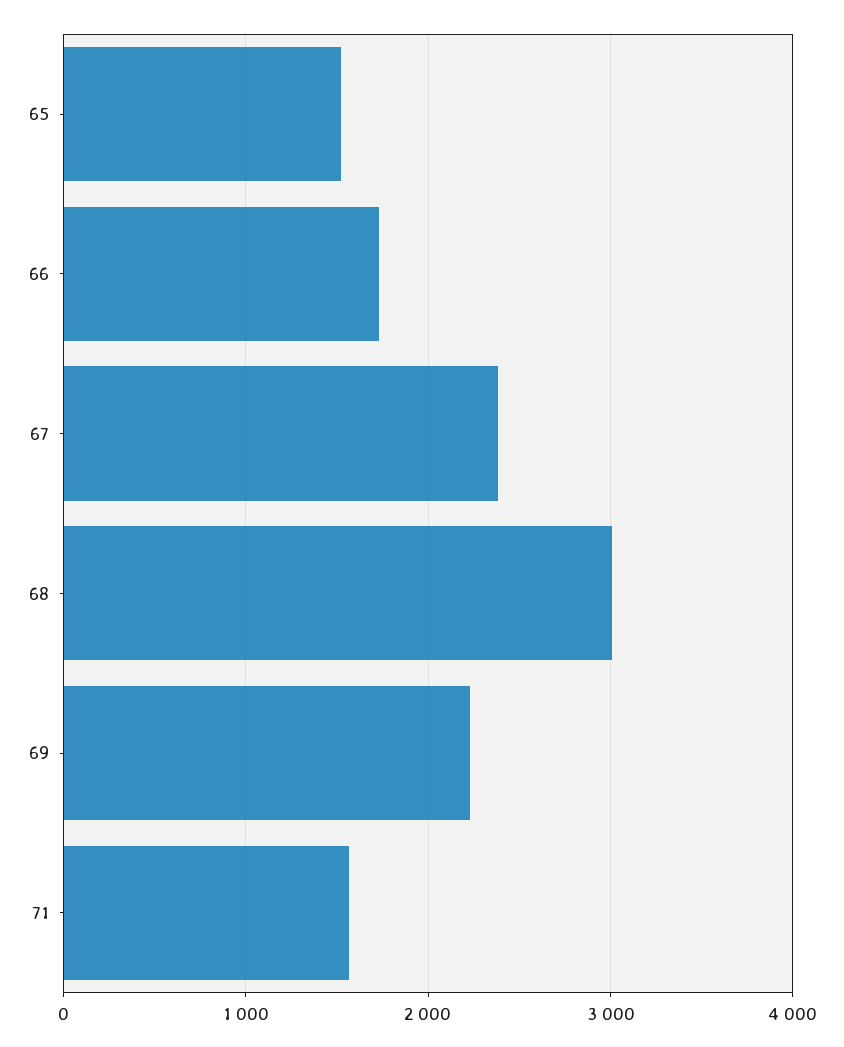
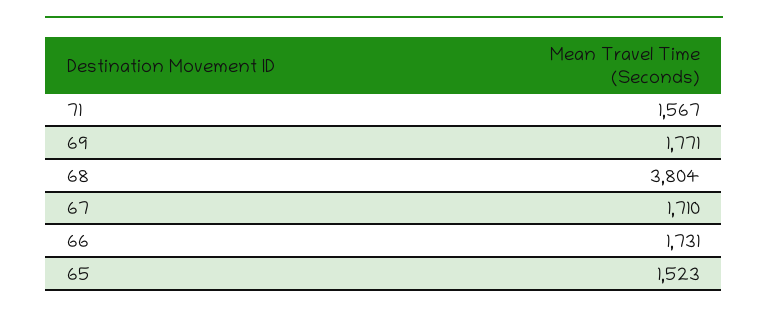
67: 2400 -> 1710
68: 3000 -> 3804
69: 2200 -> 1771

